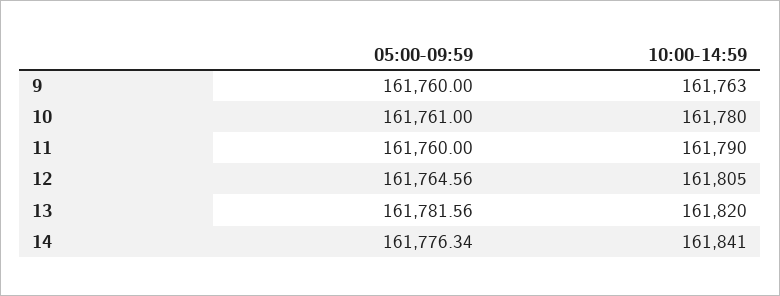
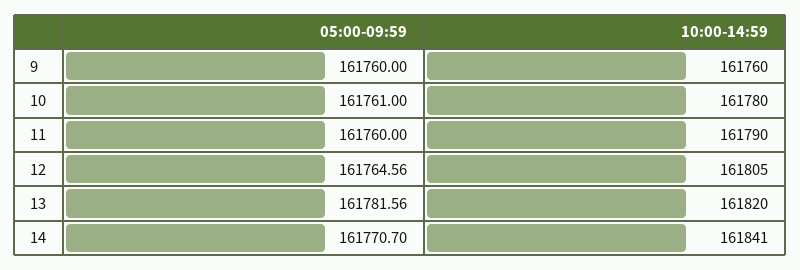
10:00-14:59, 9: 161763 -> 161760
05:00-09:59, 14: 161776.34 -> 161770.7

